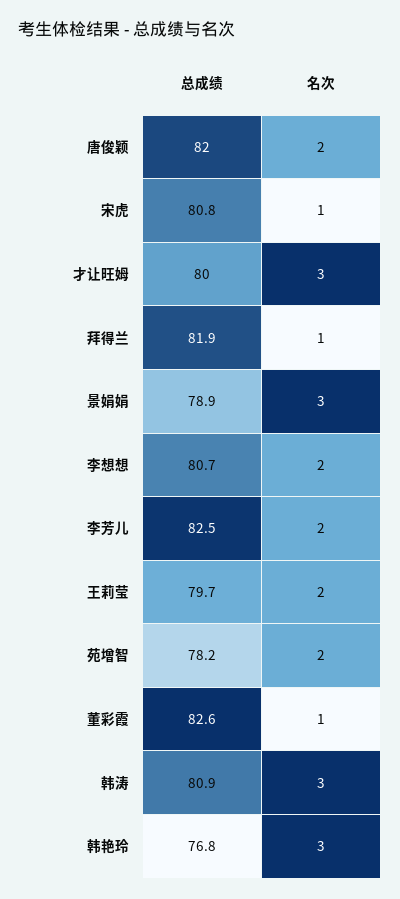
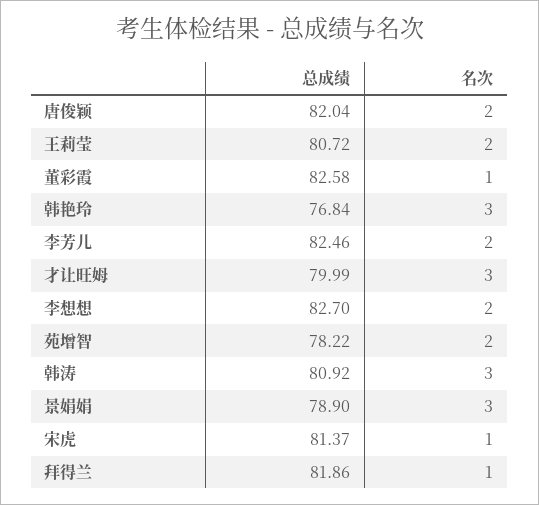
总成绩, 宋虎: 80.8 -> 81.37
总成绩, 李想想: 80.7 -> 82.7
总成绩, 王莉莹: 79.7 -> 80.72

